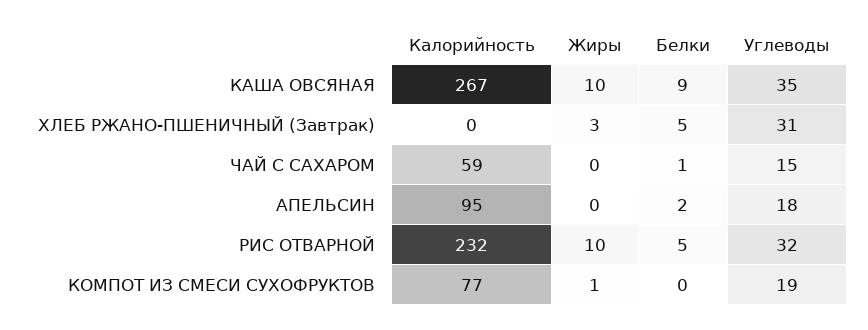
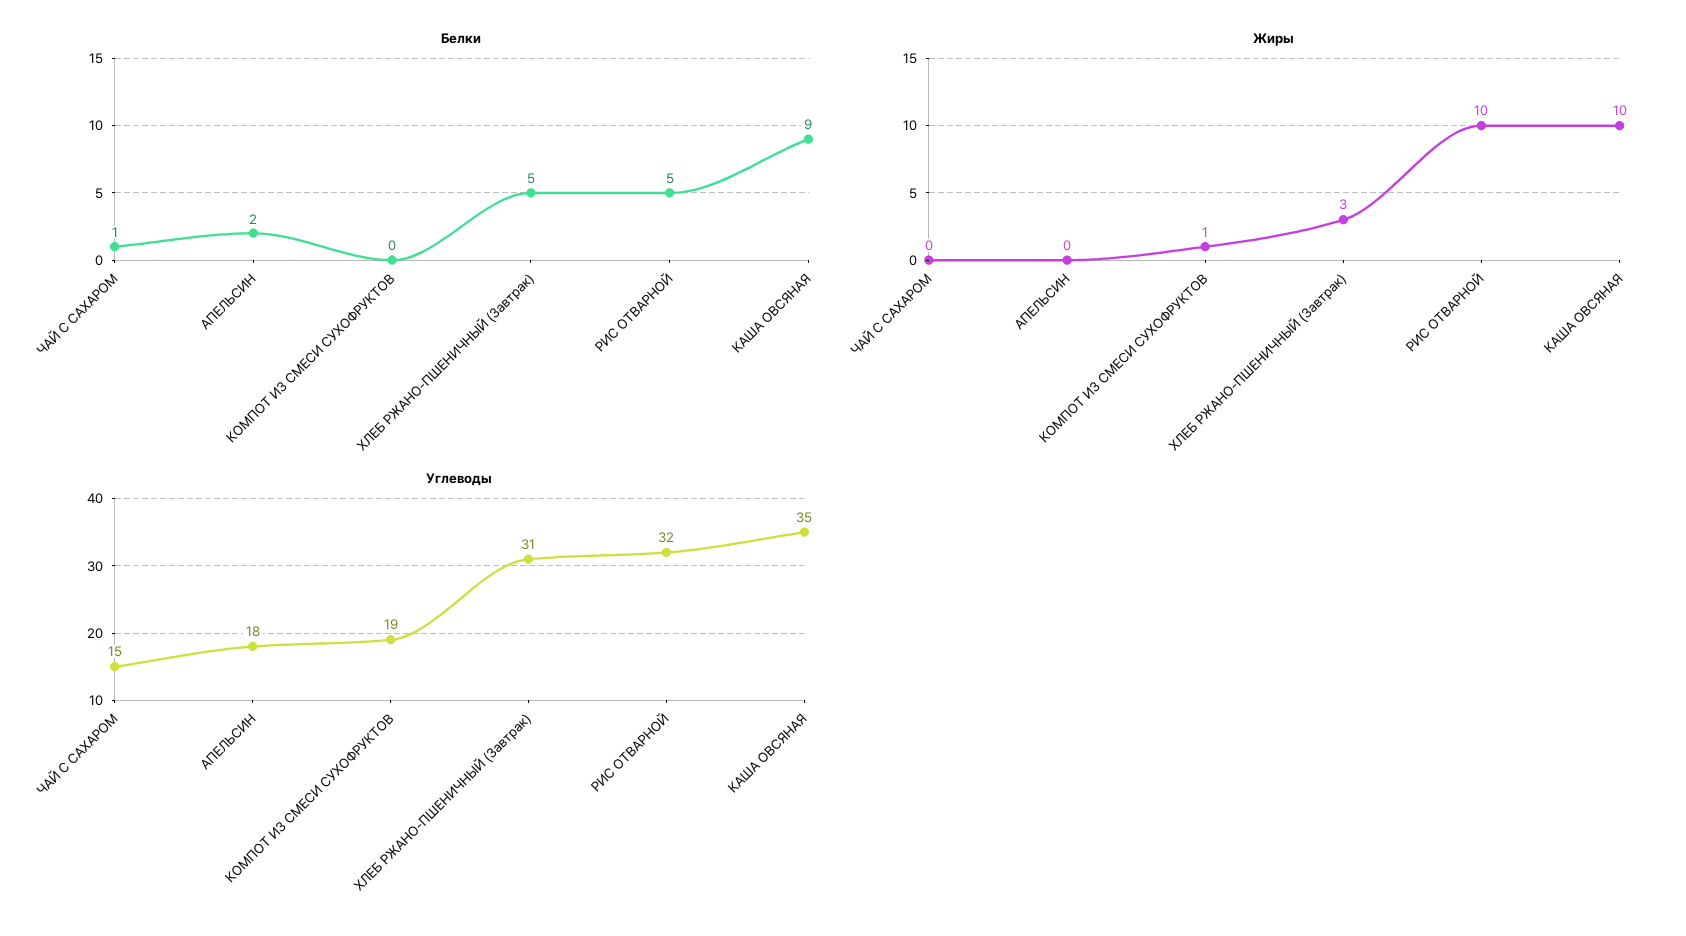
Калорийность, КАША ОВСЯНАЯ: 267 -> none
Калорийность, ХЛЕБ РЖАНО-ПШЕНИЧНЫЙ (Завтрак): 0 -> none
Калорийность, ЧАЙ С САХАРОМ: 59 -> none
Калорийность, АПЕЛЬСИН: 95 -> none
Калорийность, РИС ОТВАРНОЙ: 232 -> none
Калорийность, КОМПОТ ИЗ СМЕСИ СУХОФРУКТОВ: 77 -> none

